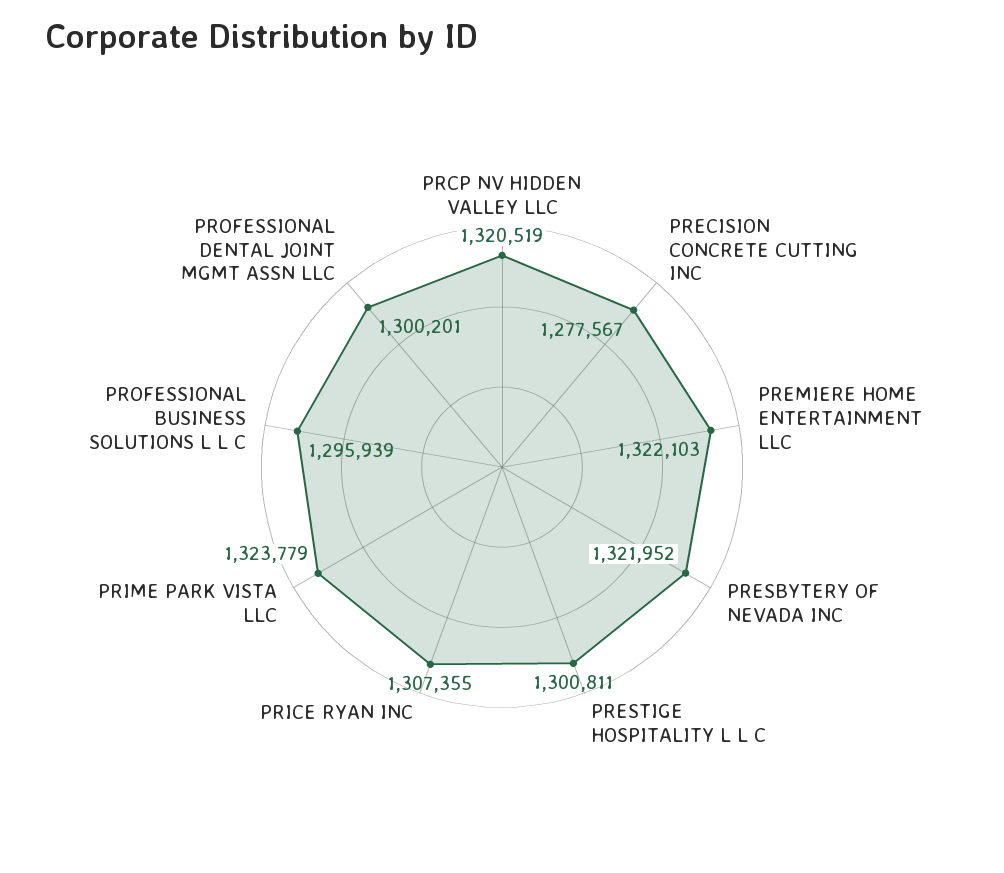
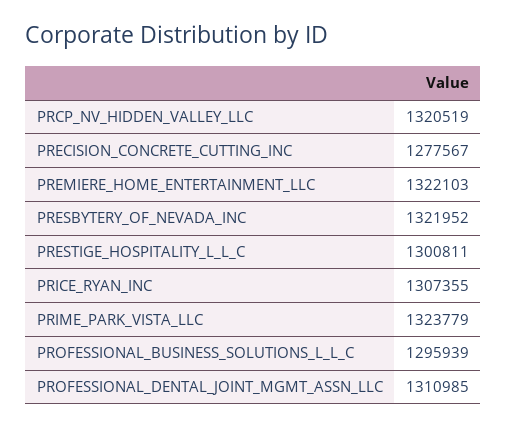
PROFESSIONAL DENTAL JOINT MGMT ASSN LLC: 1300201 -> 1310985

